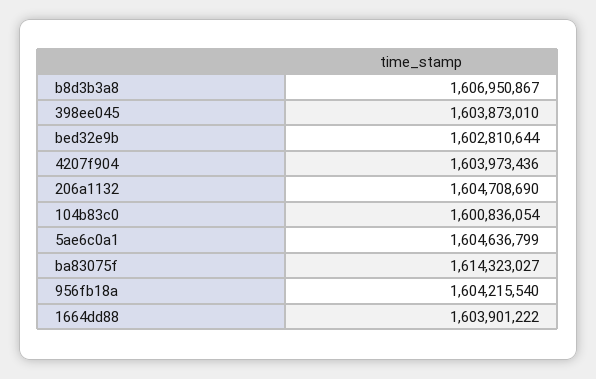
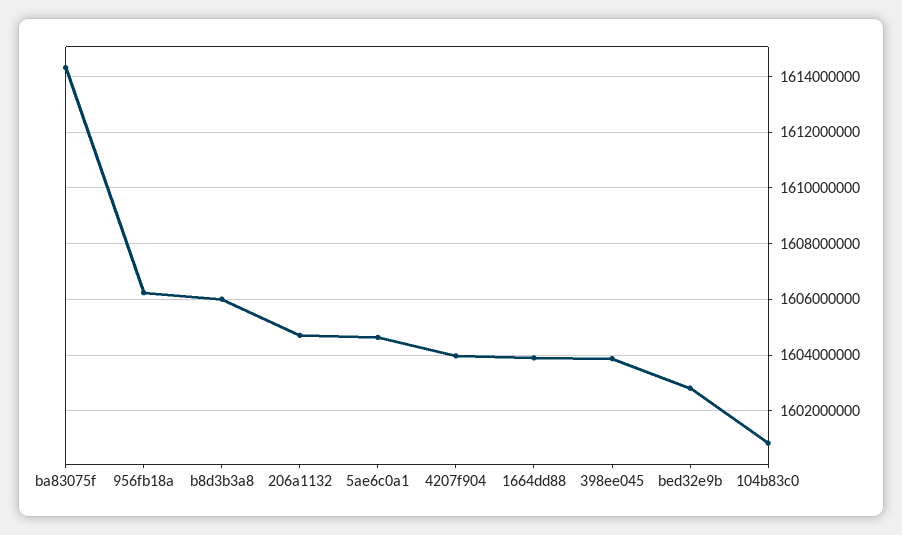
b8d3b3a8: 1606950867 -> 1606000000
956fb18a: 1604215540 -> 1606250000

